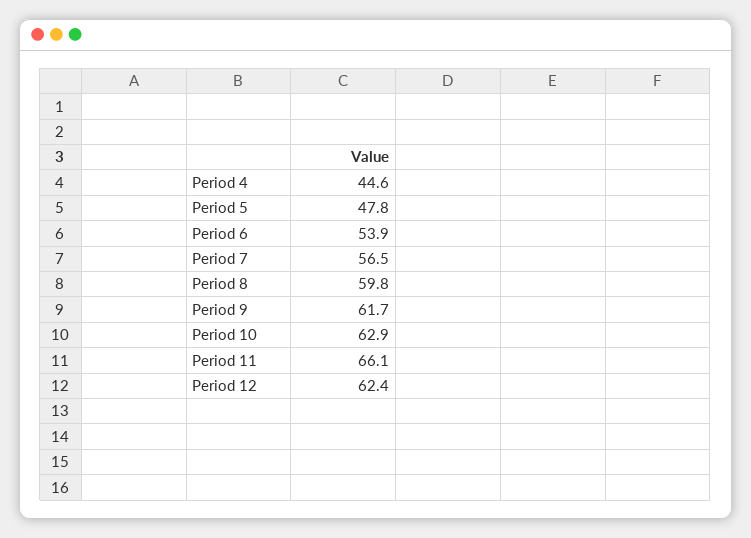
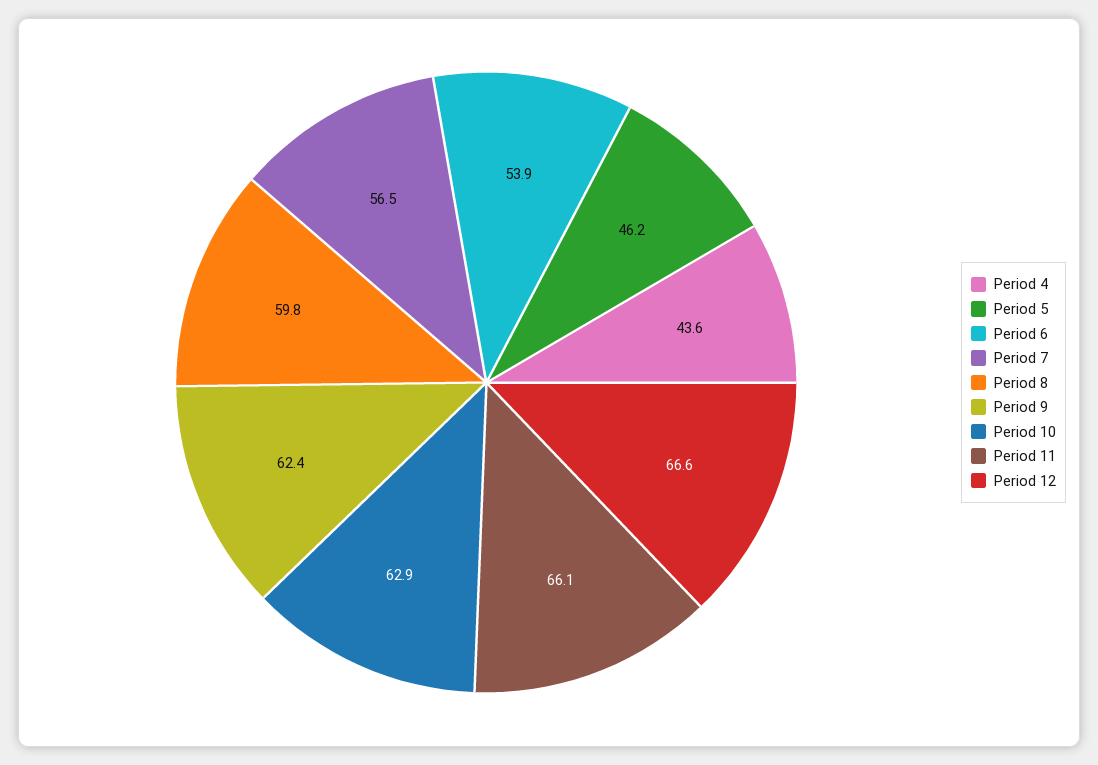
Period 4: 44.6 -> 43.6
Period 5: 47.8 -> 46.2
Period 9: 61.7 -> 62.4
Period 12: 62.4 -> 66.6

